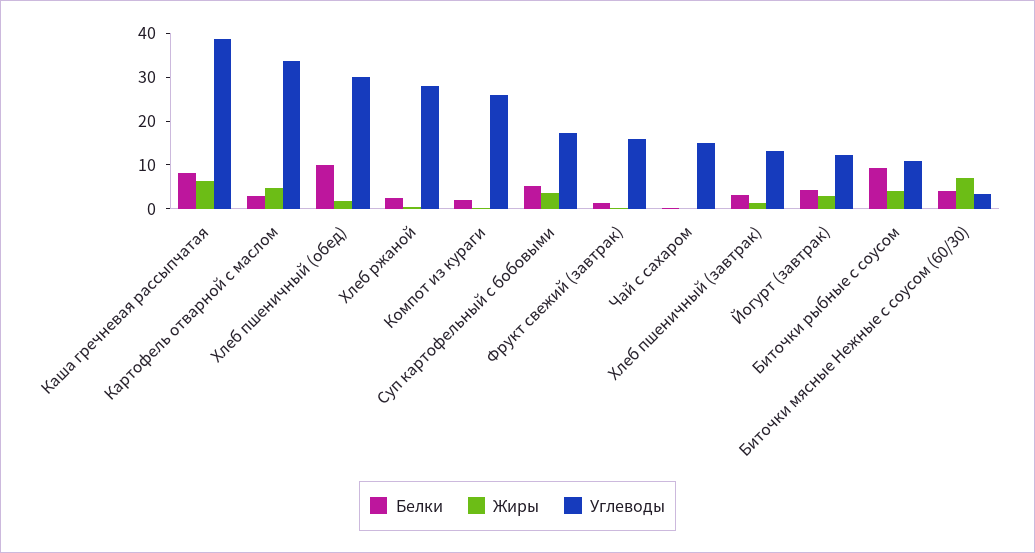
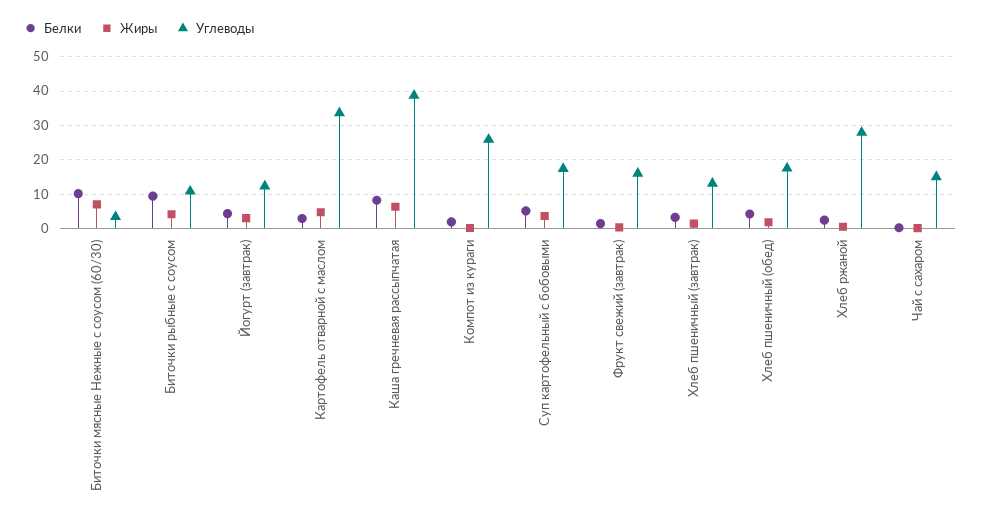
Белки, Хлеб пшеничный (обед): 10 -> 4
Углеводы, Хлеб пшеничный (обед): 30 -> 18
Белки, Биточки мясные Нежные с соусом (60/30): 4 -> 10

